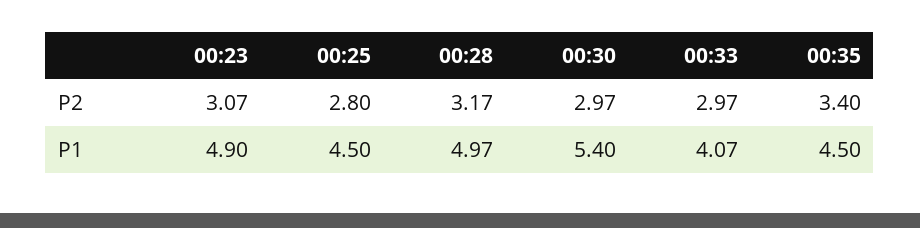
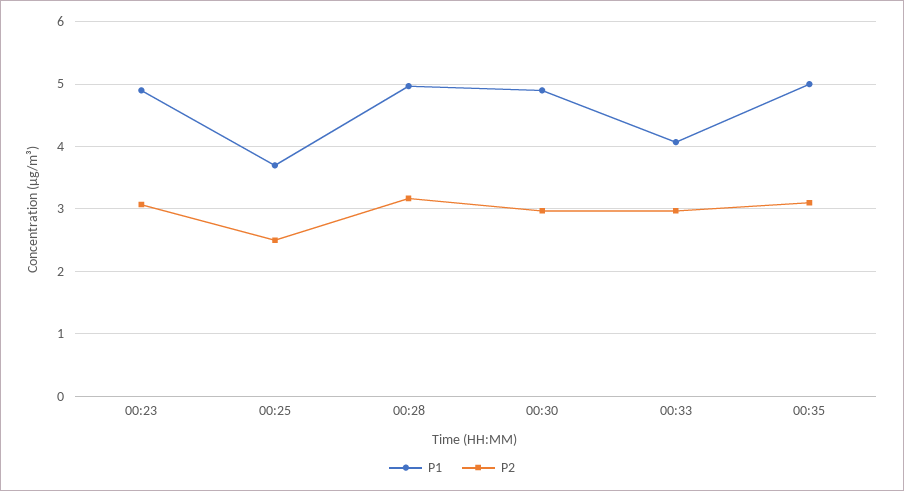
P2, 00:25: 2.8 -> 2.5
P2, 00:35: 3.4 -> 3.1
P1, 00:25: 4.5 -> 3.7
P1, 00:30: 5.4 -> 4.9
P1, 00:35: 4.5 -> 5

